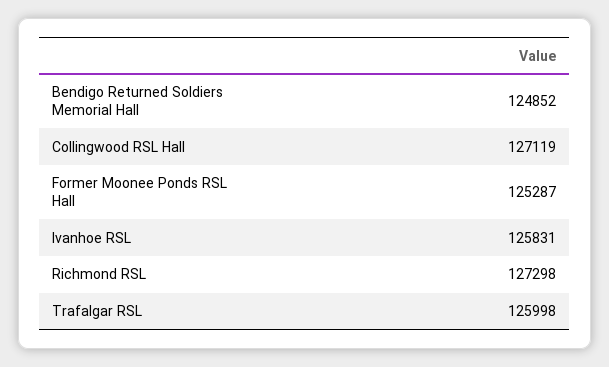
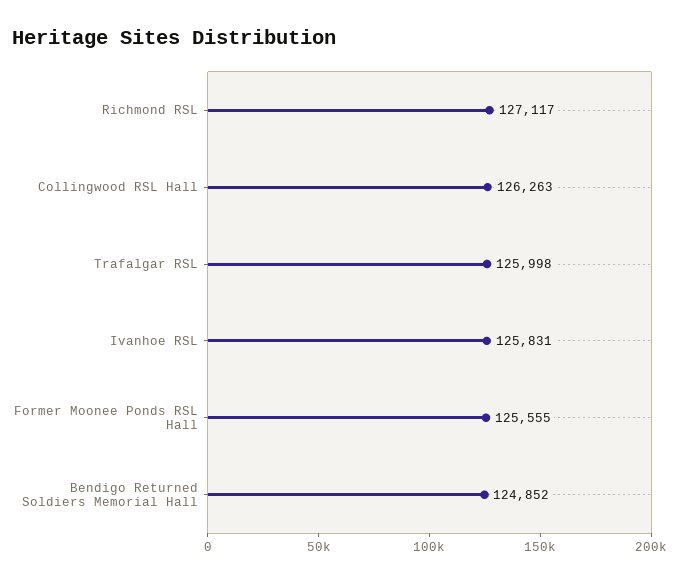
Collingwood RSL Hall: 127119 -> 126263
Former Moonee Ponds RSL Hall: 125287 -> 125555
Richmond RSL: 127298 -> 127117

